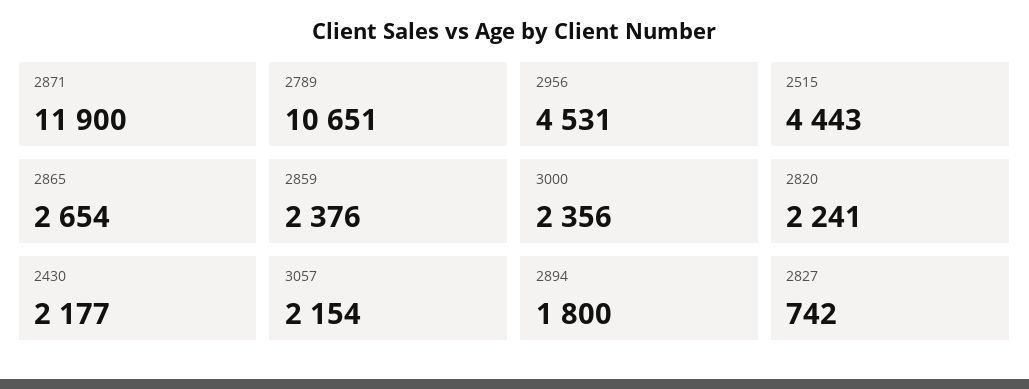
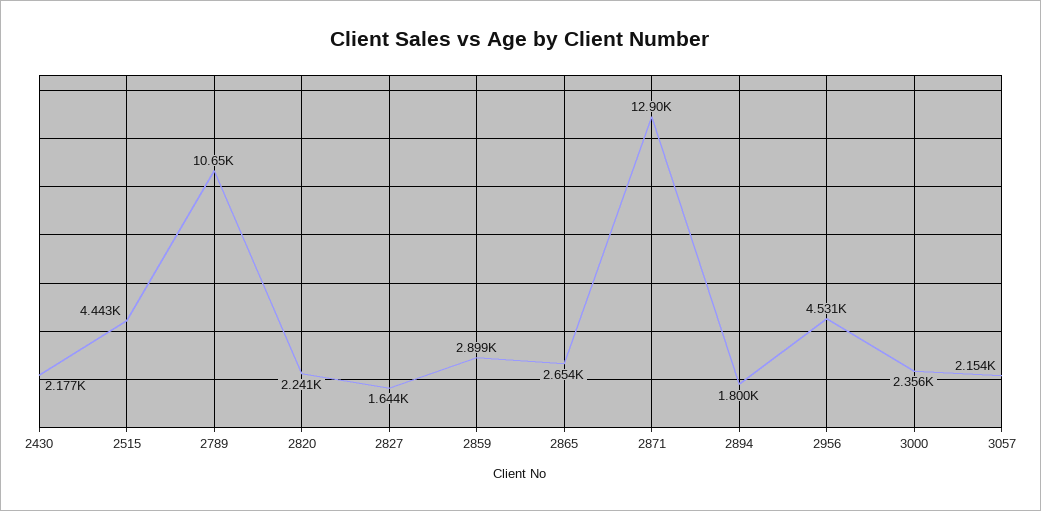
2871: 11900 -> 12900
2859: 2376 -> 2899
2827: 742 -> 1644

